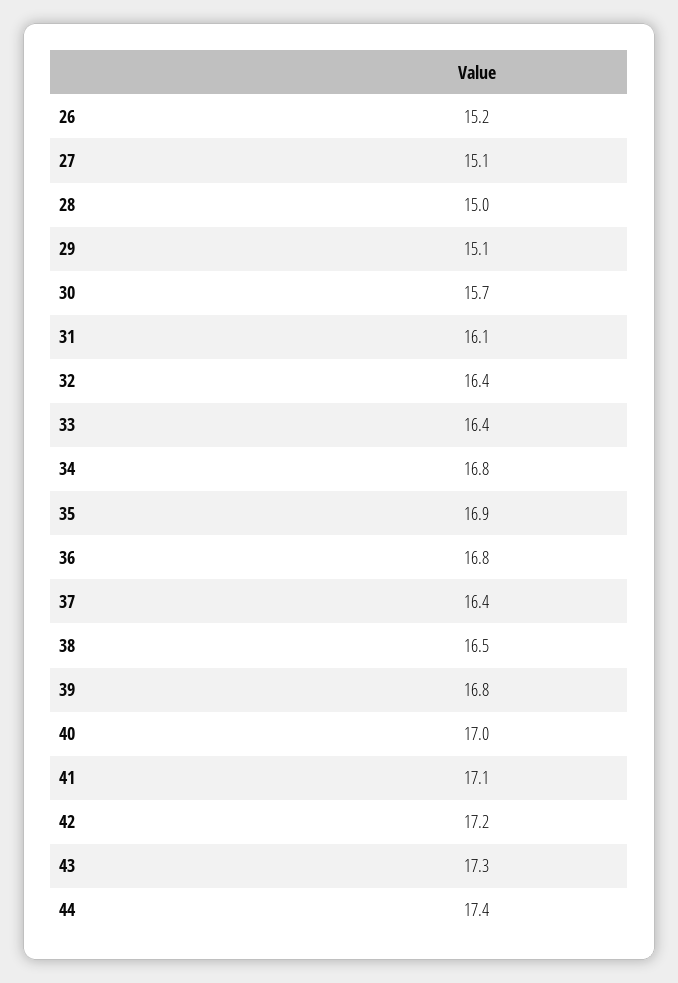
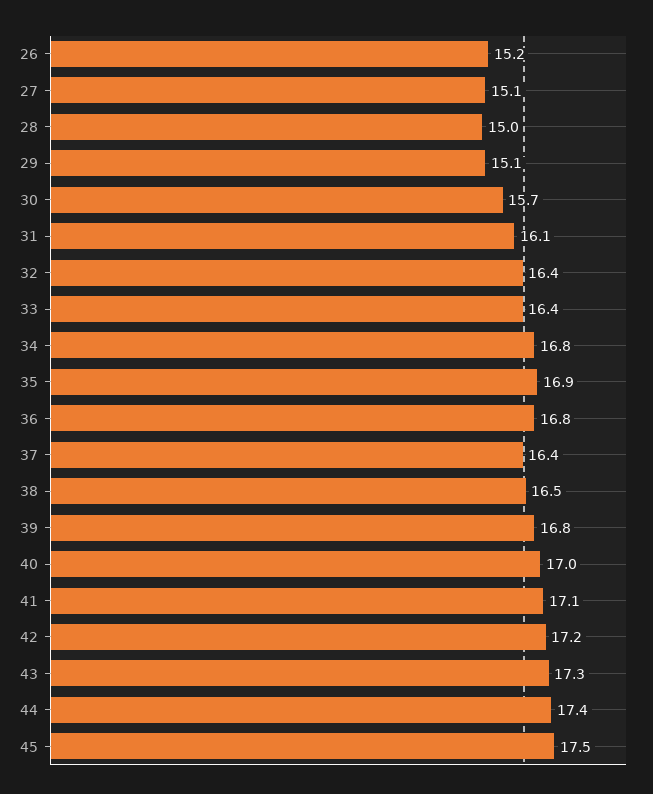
45: none -> 17.5

